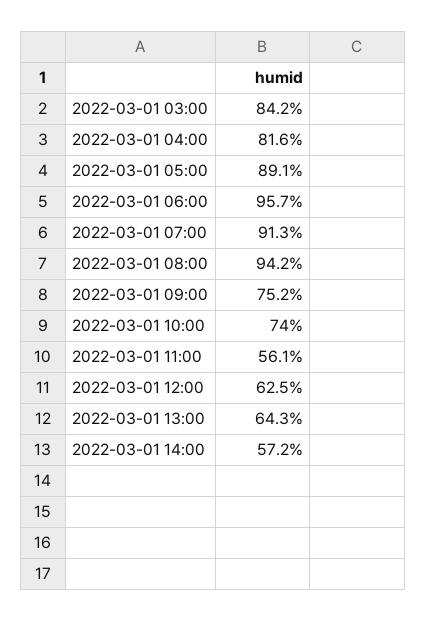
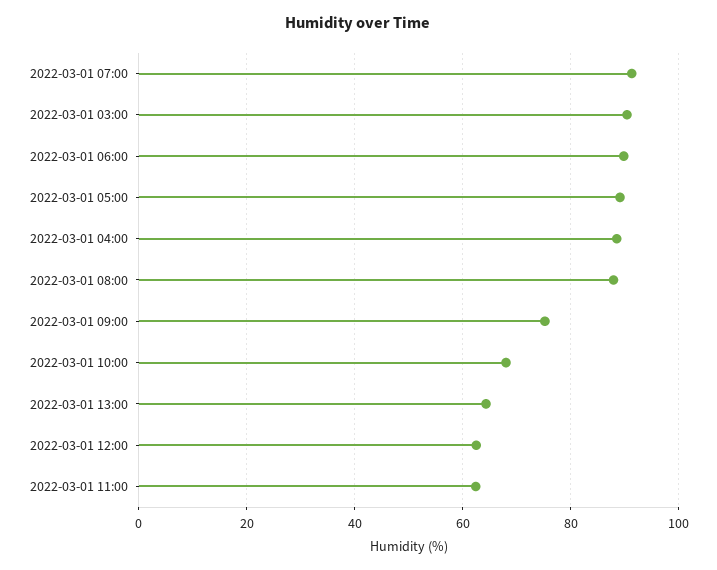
2022-03-01 03:00: 84.2 -> 90
2022-03-01 04:00: 81.6 -> 88
2022-03-01 06:00: 95.7 -> 90
2022-03-01 08:00: 94.2 -> 88
2022-03-01 10:00: 74 -> 68
2022-03-01 11:00: 56.1 -> 62
2022-03-01 14:00: 57.2 -> none

